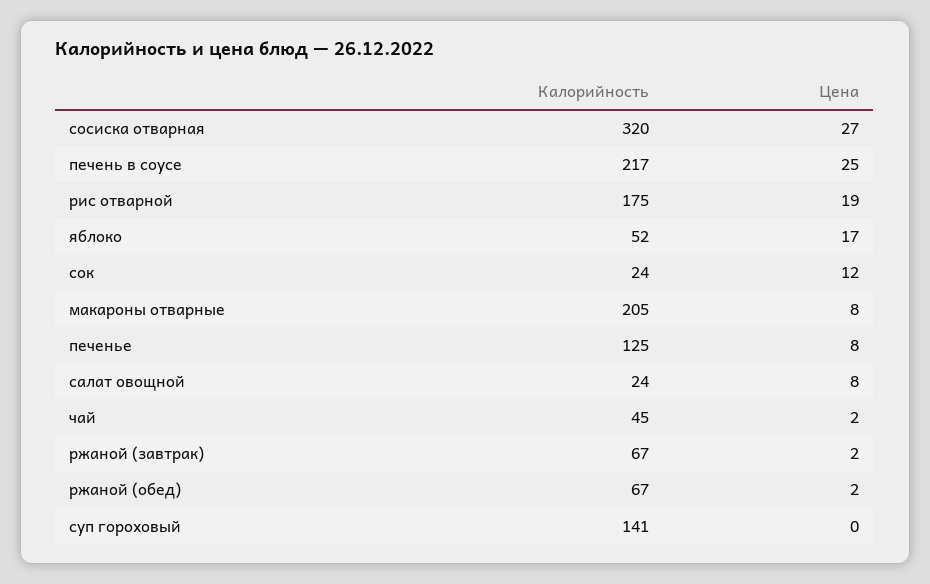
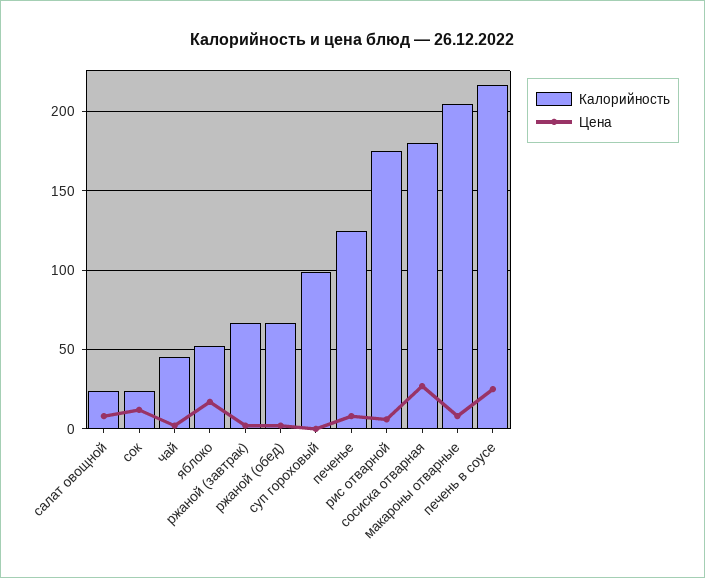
Калорийность, сосиска отварная: 320 -> 180
Цена, рис отварной: 19 -> 5
Калорийность, суп гороховый: 141 -> 100

